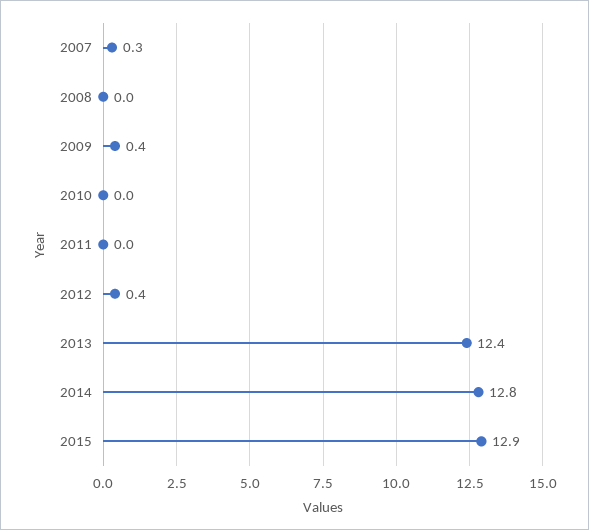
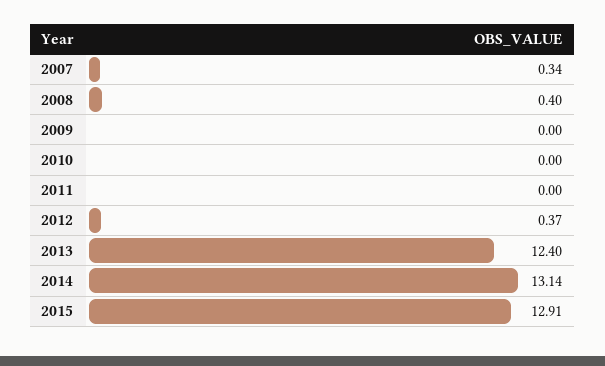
2008: 0 -> 0.4
2009: 0.4 -> 0
2014: 12.8 -> 13.14

